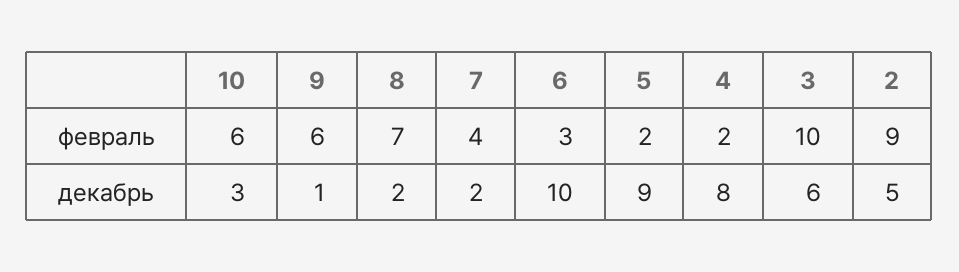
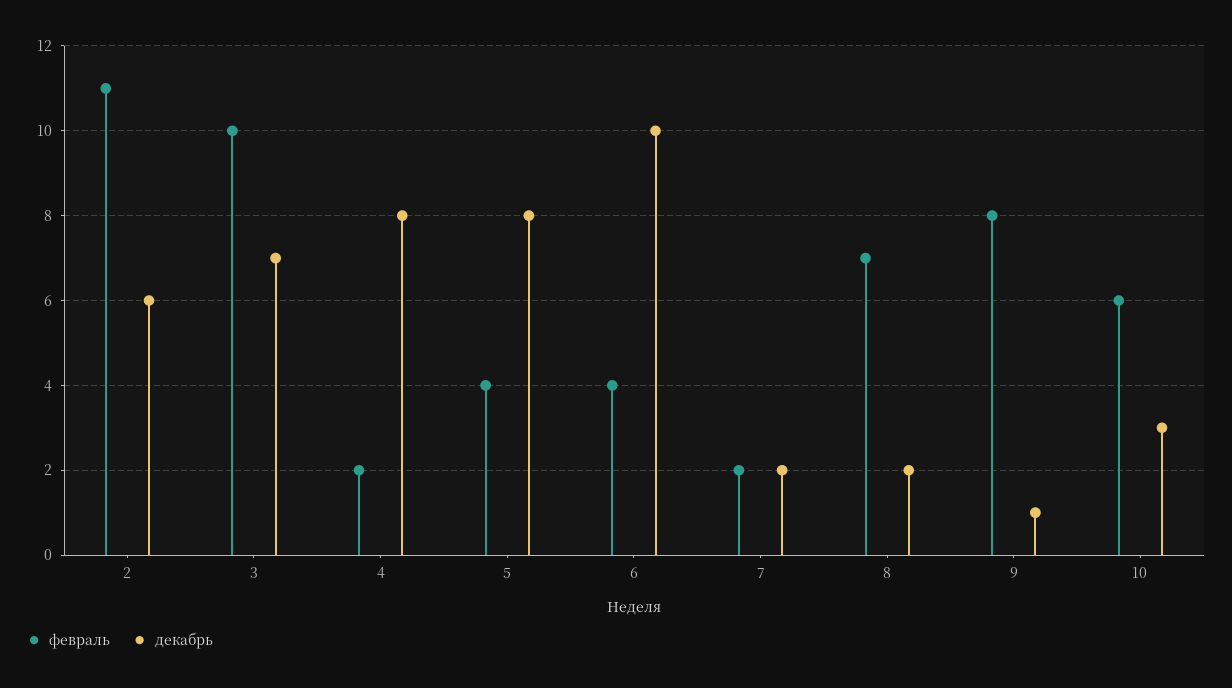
февраль, 9: 6 -> 8
февраль, 7: 4 -> 2
февраль, 6: 3 -> 4
февраль, 5: 2 -> 4
февраль, 2: 9 -> 11
декабрь, 5: 9 -> 8
декабрь, 3: 6 -> 7
декабрь, 2: 5 -> 6

